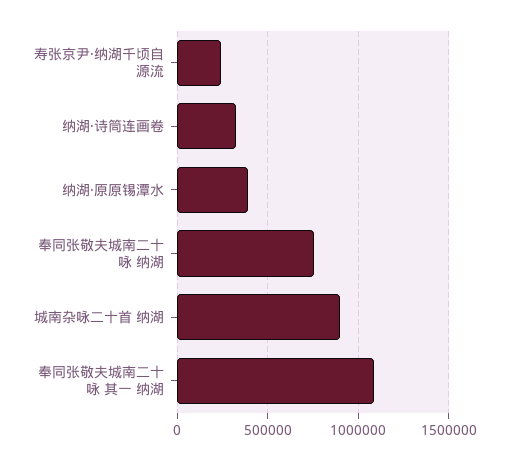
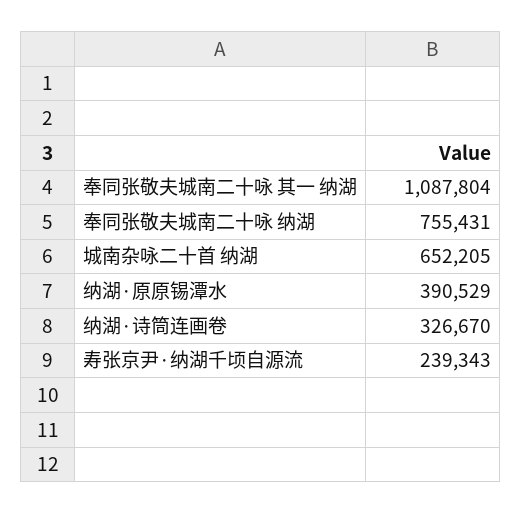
城南杂咏二十首 纳湖: 900000 -> 652205

